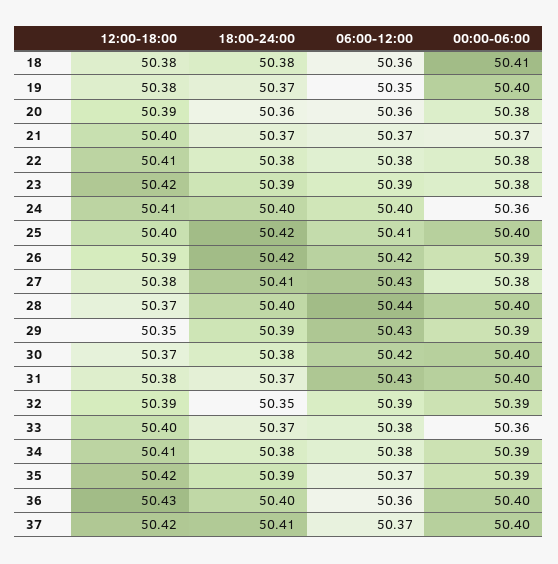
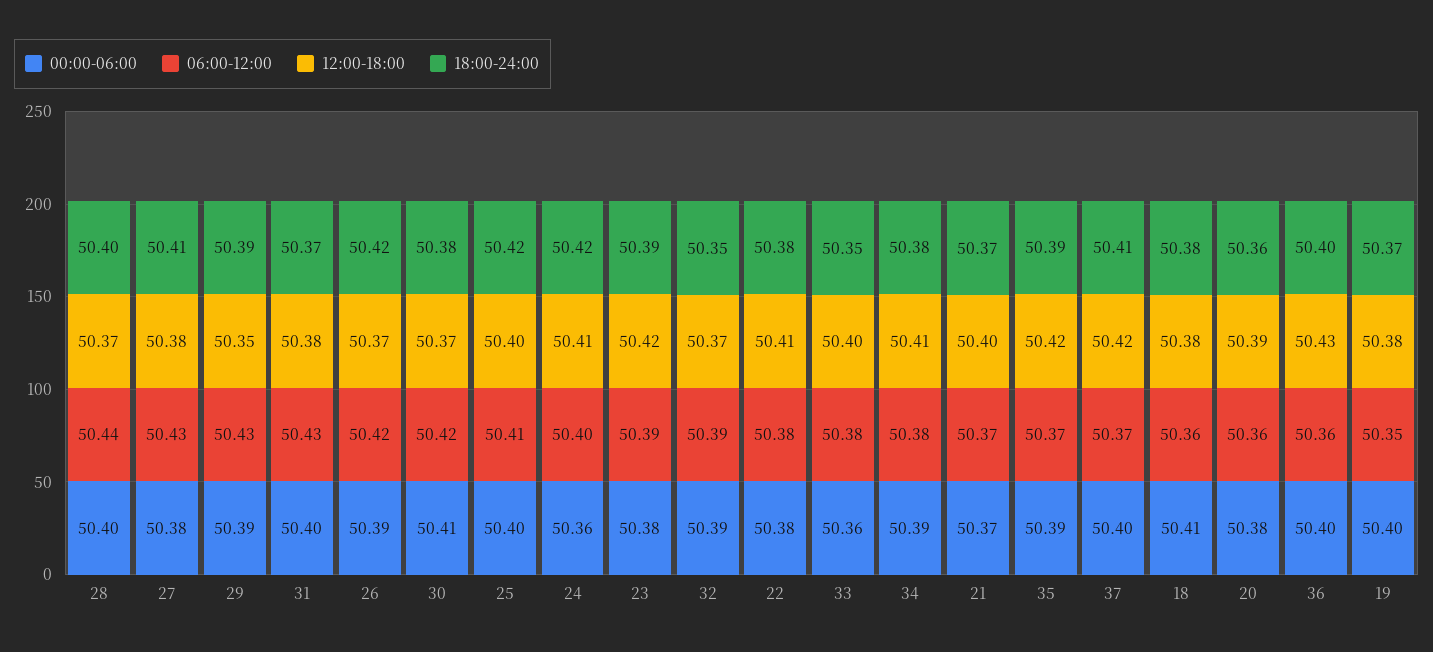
18:00-24:00, 24: 50.4 -> 50.42
12:00-18:00, 26: 50.39 -> 50.37
00:00-06:00, 30: 50.4 -> 50.41
12:00-18:00, 32: 50.39 -> 50.37
18:00-24:00, 33: 50.37 -> 50.35

